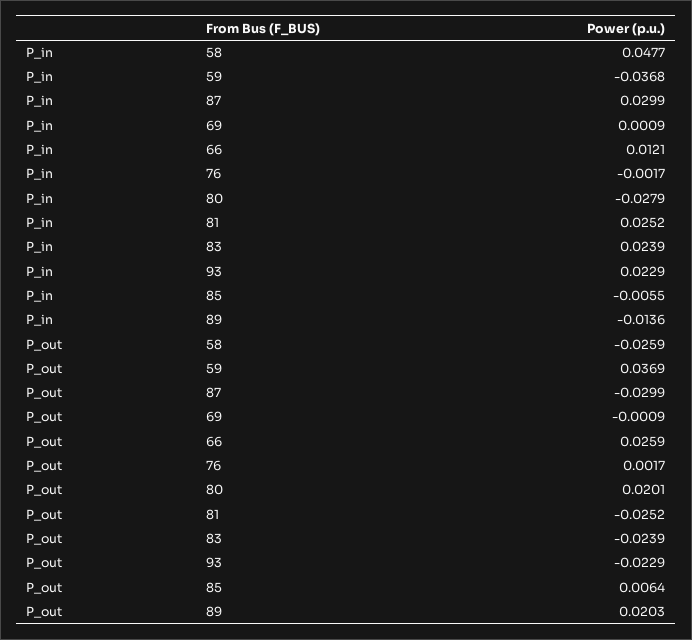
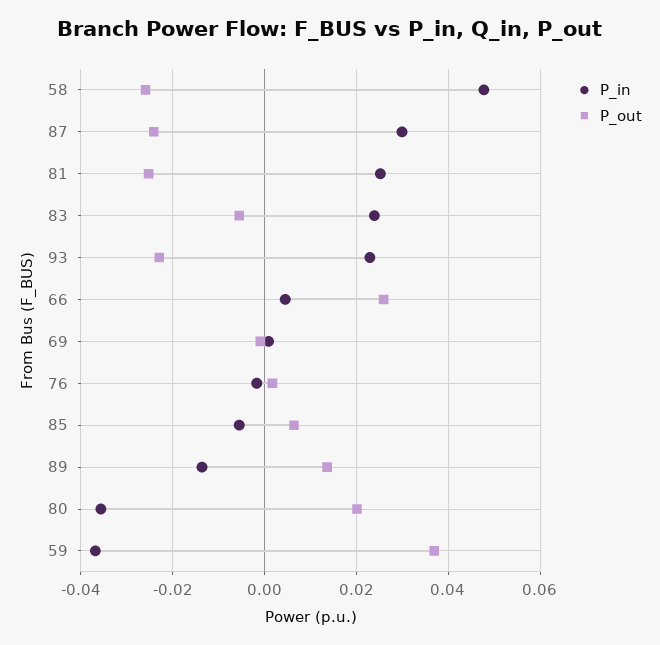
P_in, 66: 0.0121 -> 0.004
P_in, 80: -0.0279 -> -0.036
P_out, 87: -0.0299 -> -0.024
P_out, 83: -0.0239 -> -0.006
P_out, 89: 0.0203 -> 0.014

